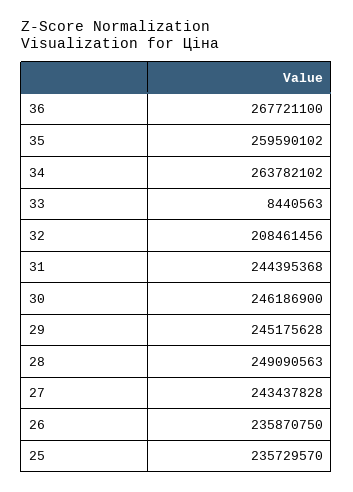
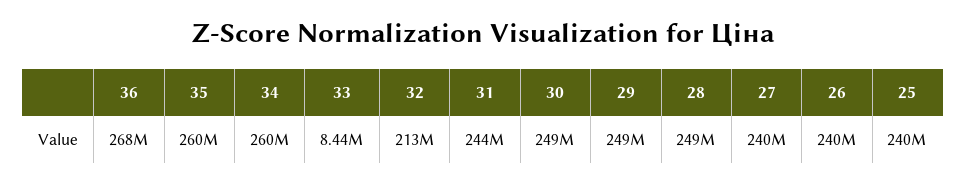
34: 263782102 -> 260000000
32: 208461456 -> 213000000
30: 246186900 -> 249000000
29: 245175628 -> 249000000
27: 243437828 -> 240000000
26: 235870750 -> 240000000
25: 235729570 -> 240000000

